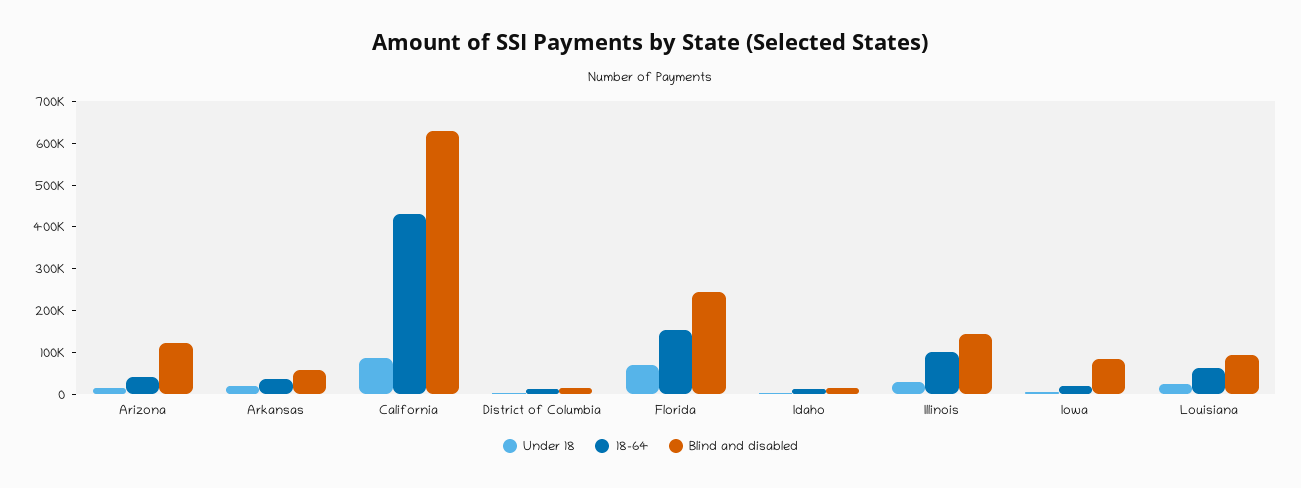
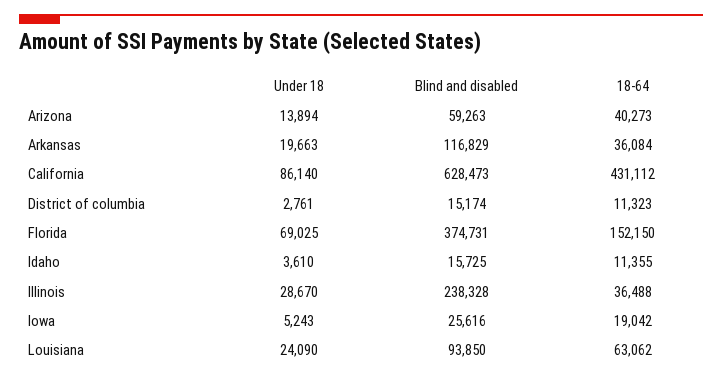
Blind and disabled, Arizona: 120000 -> 59263
Blind and disabled, Arkansas: 60000 -> 116829
Blind and disabled, Florida: 240000 -> 374731
18-64, Illinois: 100000 -> 36488
Blind and disabled, Illinois: 140000 -> 238328
Blind and disabled, Iowa: 80000 -> 25616

